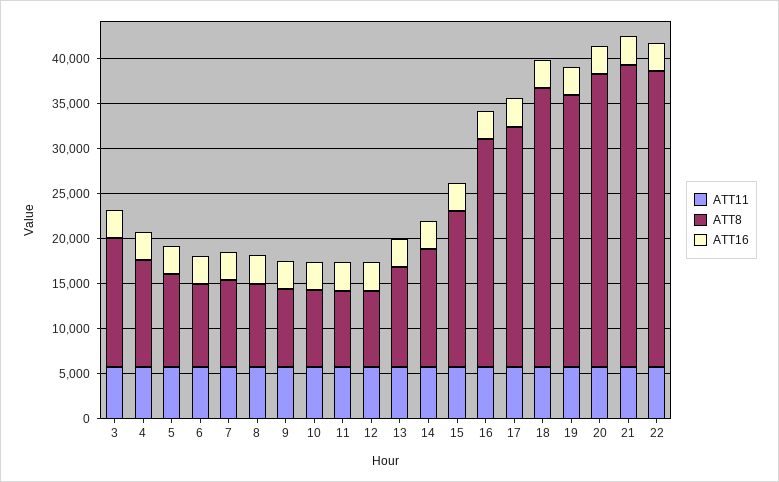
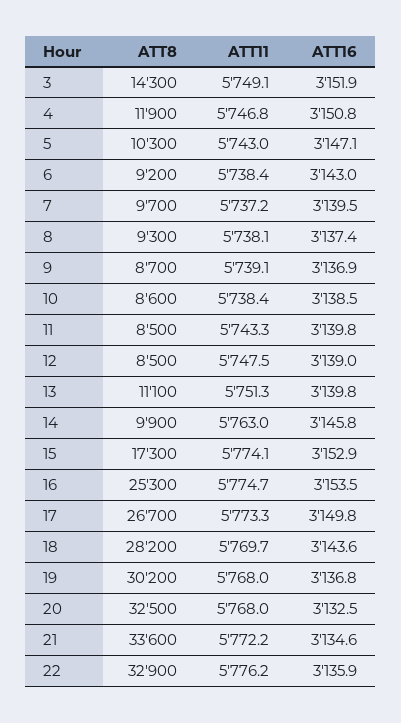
ATT8, 14: 13000 -> 9900
ATT8, 18: 31000 -> 28200

